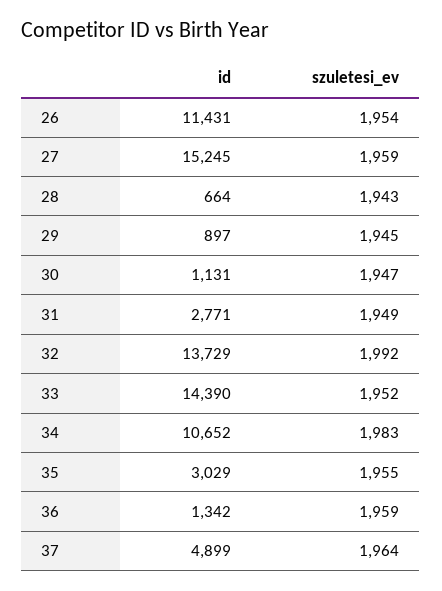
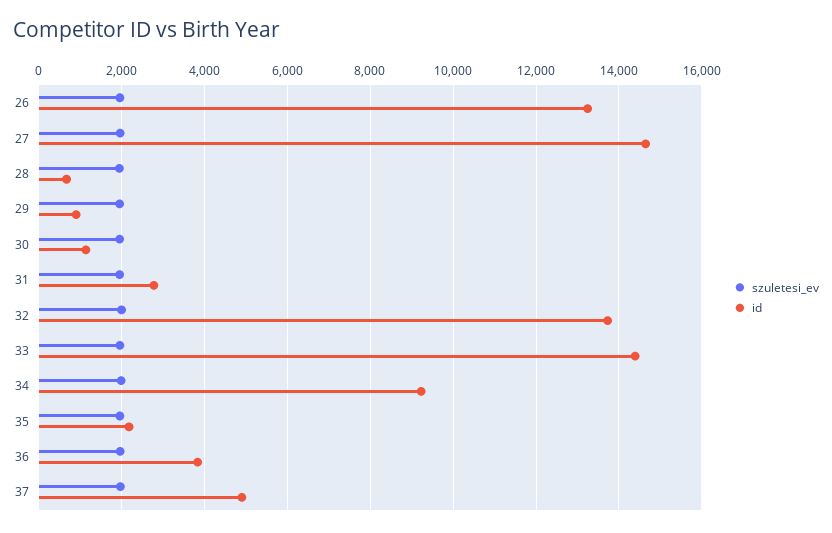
id, 26: 11431 -> 13200
id, 27: 15245 -> 14600
id, 34: 10652 -> 9200
id, 35: 3029 -> 2200
id, 36: 1342 -> 3800

